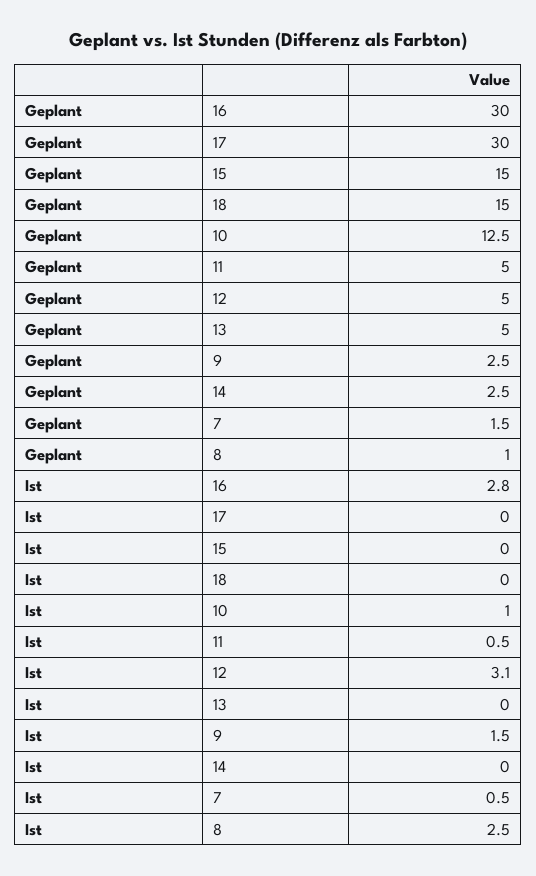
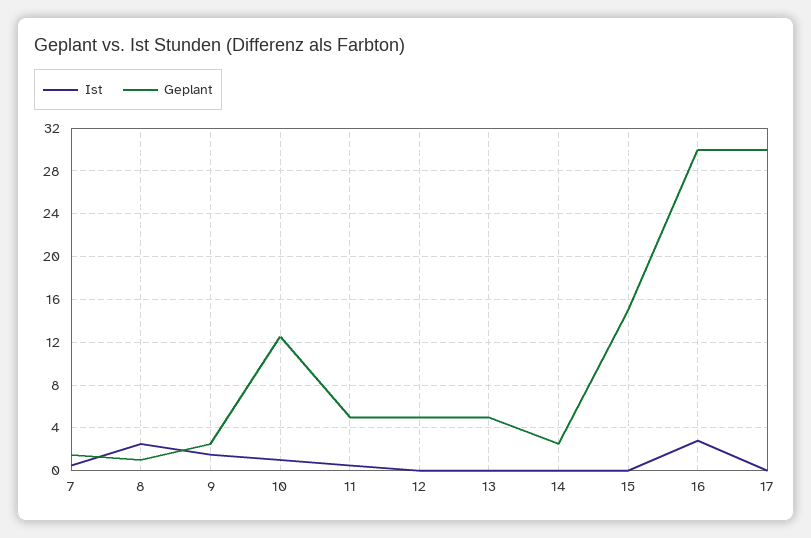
Geplant, 18: 15 -> none
Ist, 18: 0 -> none
Ist, 12: 3.1 -> 0

